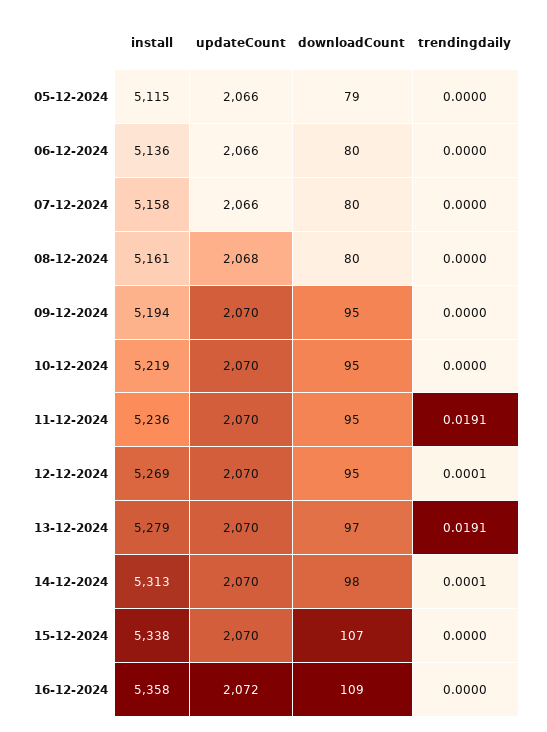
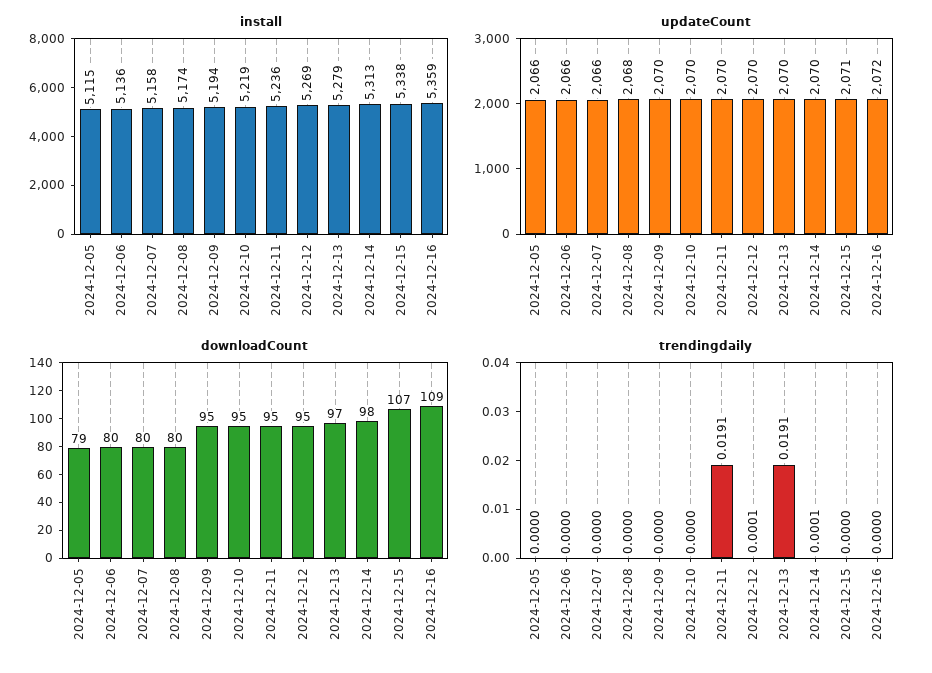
install, 08-12-2024: 5161 -> 5174
updateCount, 15-12-2024: 2070 -> 2071
install, 16-12-2024: 5358 -> 5359

